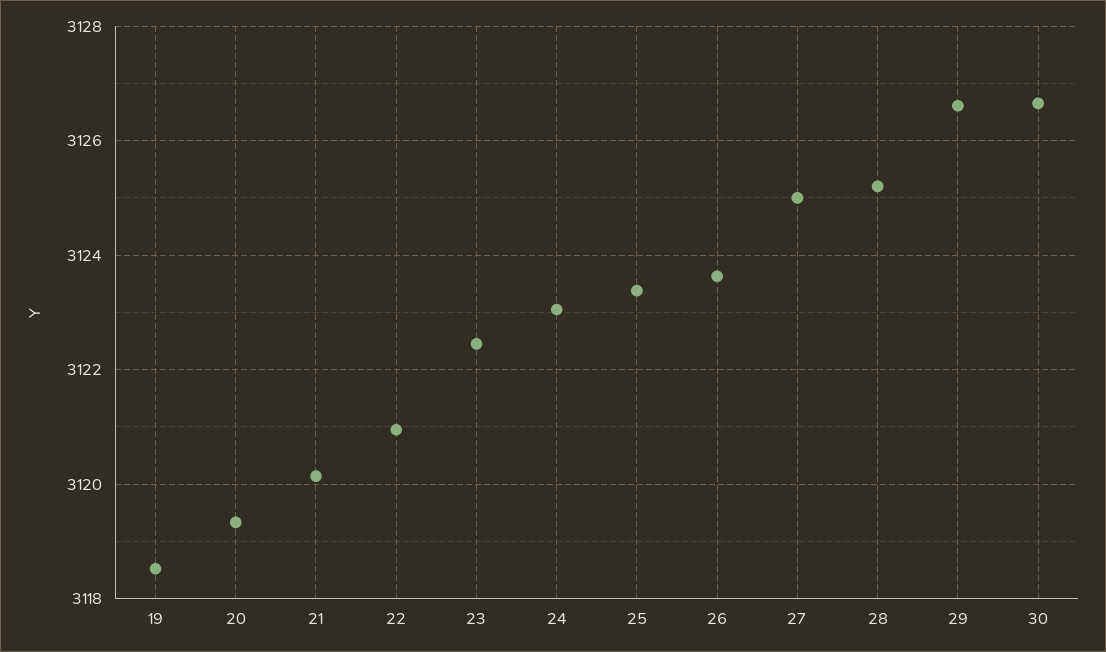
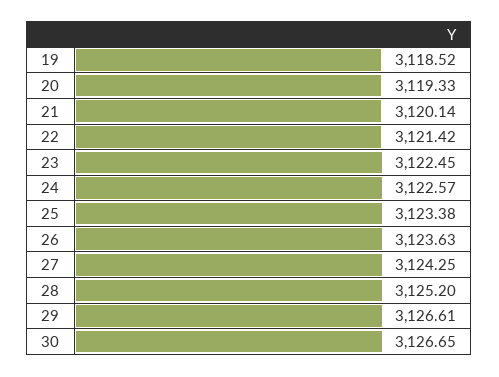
22: 3121 -> 3121.42
24: 3123 -> 3122.57
27: 3125 -> 3124.25

